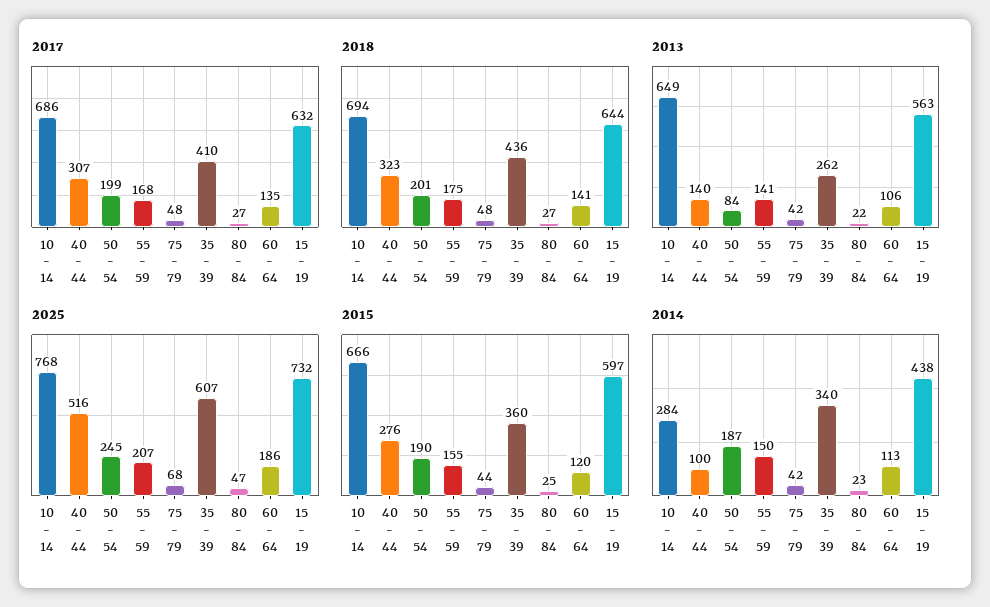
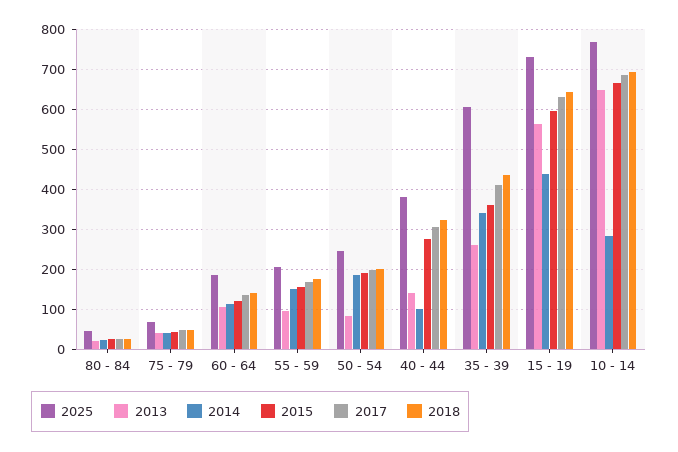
2013, 55 - 59: 141 -> 100
2025, 40 - 44: 516 -> 380

